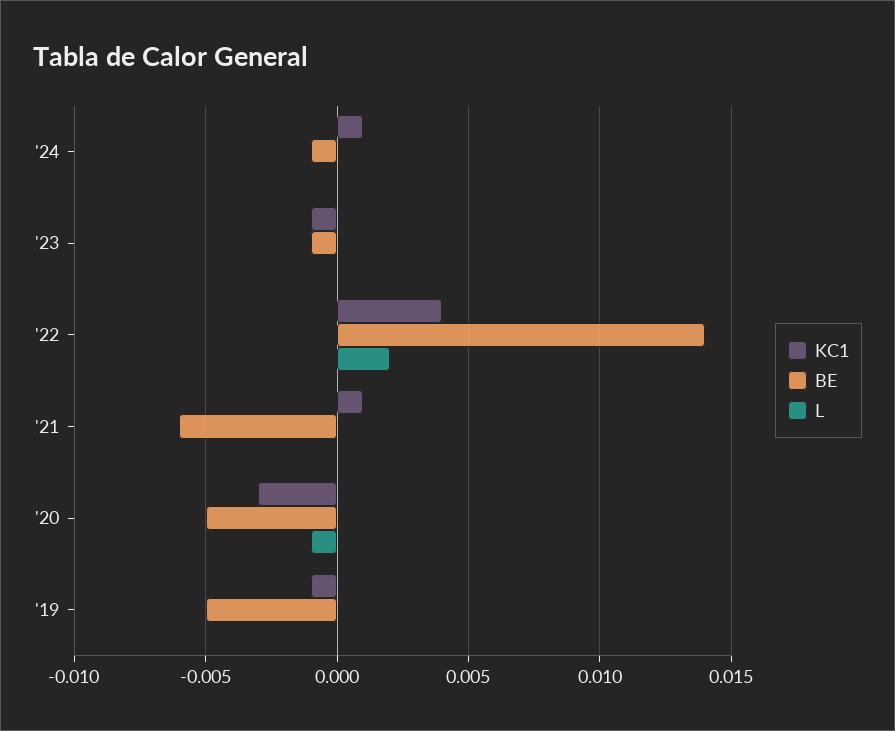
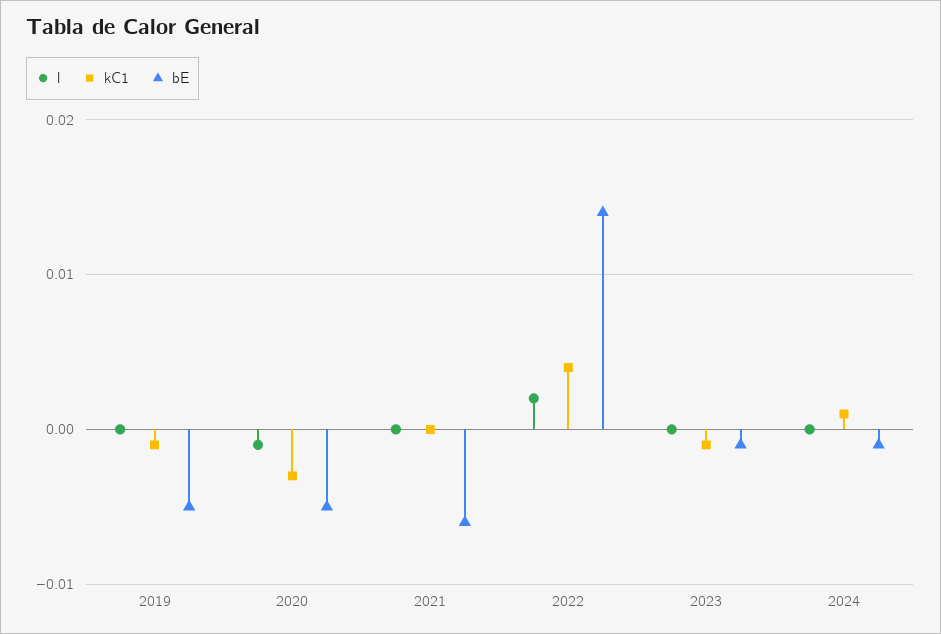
KC1, '21: 0.001 -> 0

